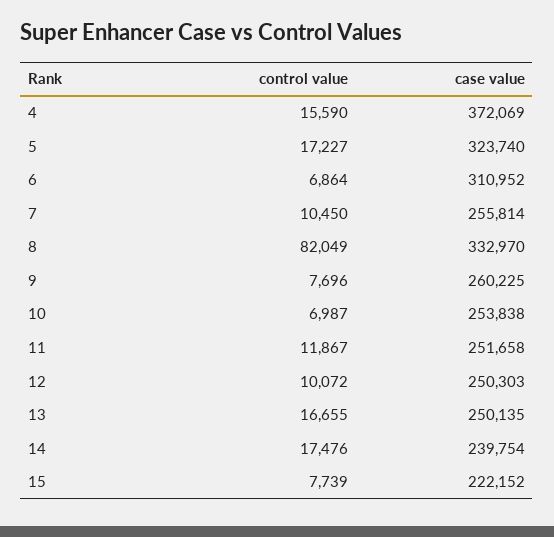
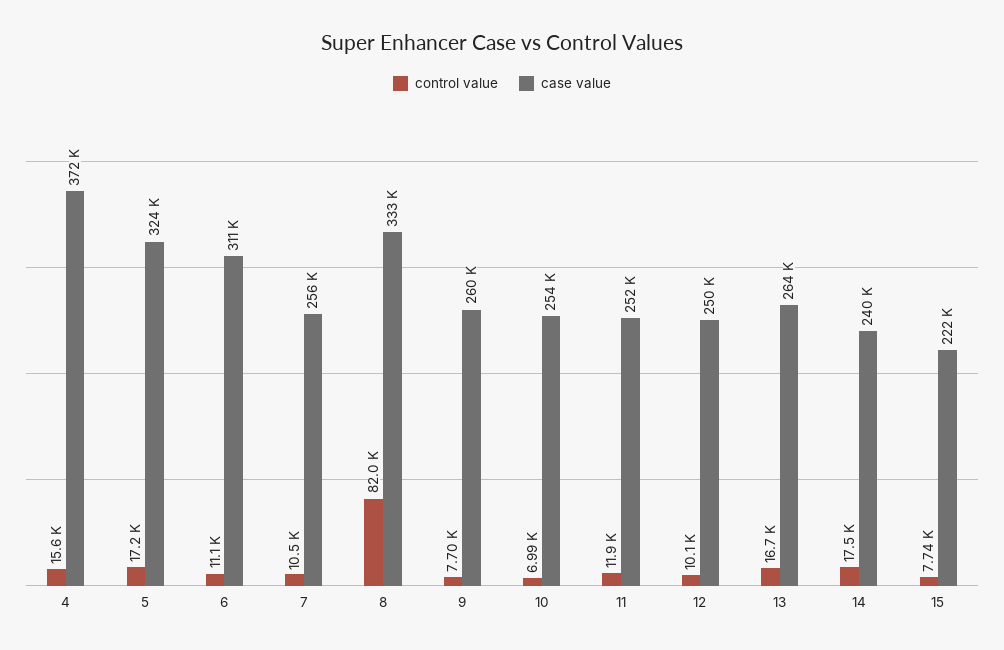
control value, 6: 6864 -> 11100
case value, 13: 250135 -> 264000

